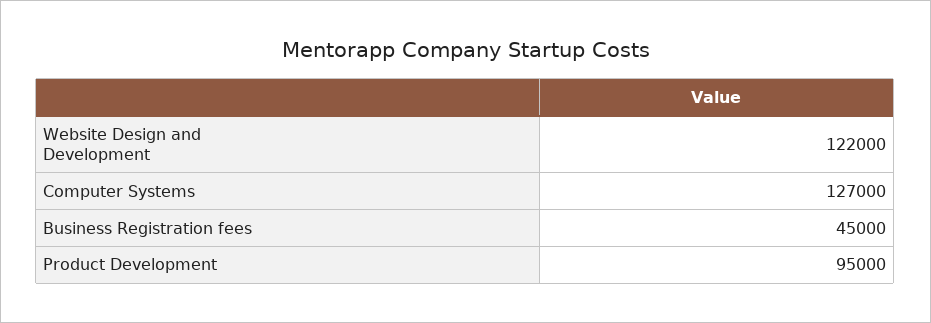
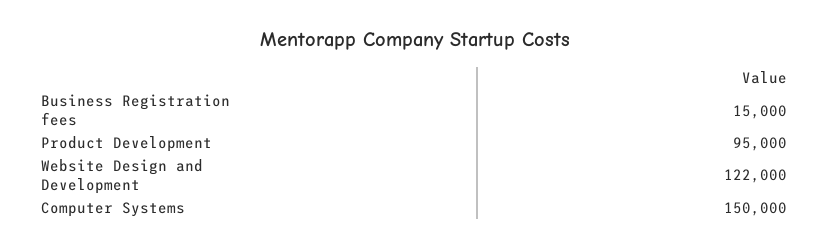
Computer Systems: 127000 -> 150000
Business Registration fees: 45000 -> 15000

